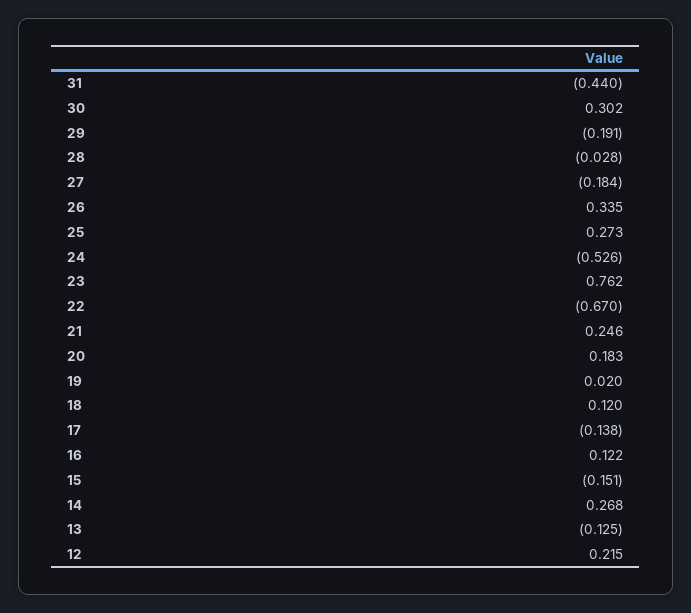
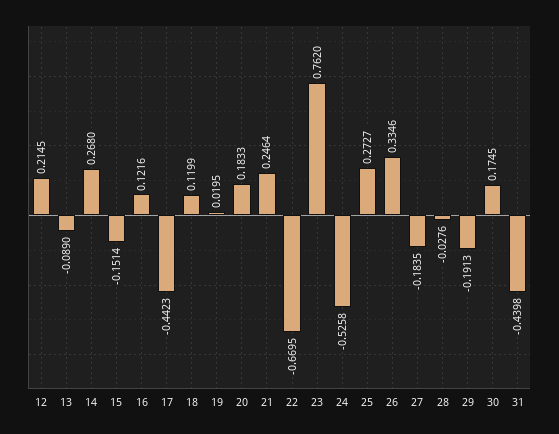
30: 0.302 -> 0.1745
17: -0.138 -> -0.4423
13: -0.125 -> -0.089

